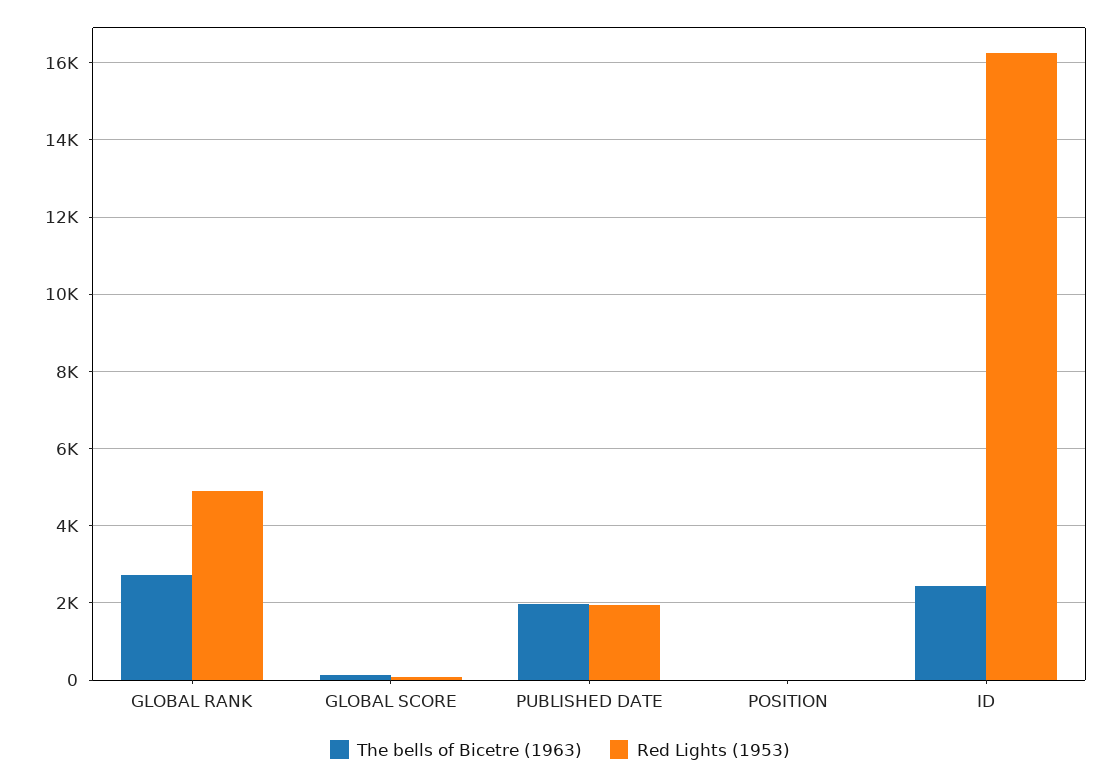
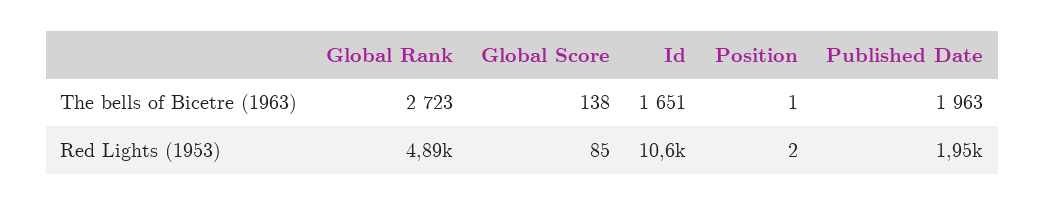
The bells of Bicetre (1963), ID: 2400 -> 1651
Red Lights (1953), ID: 16200 -> 10600

